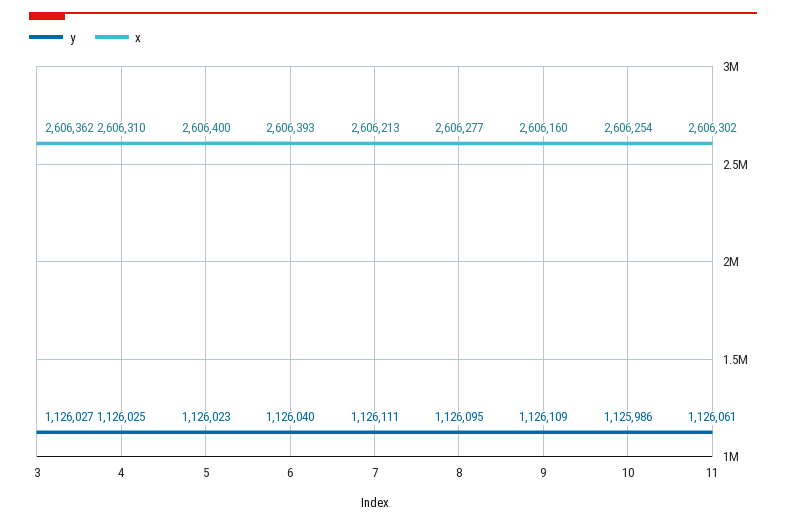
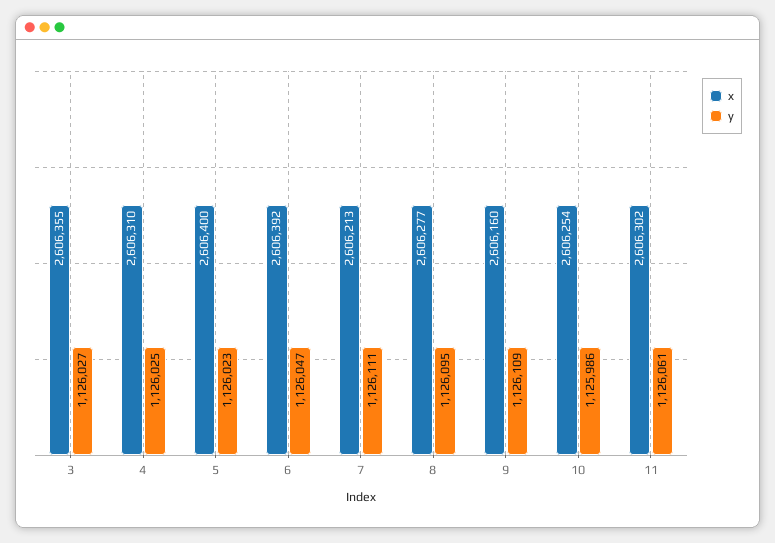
x, 3: 2606362 -> 2606355
y, 6: 1126040 -> 1126047
x, 6: 2606393 -> 2606392

